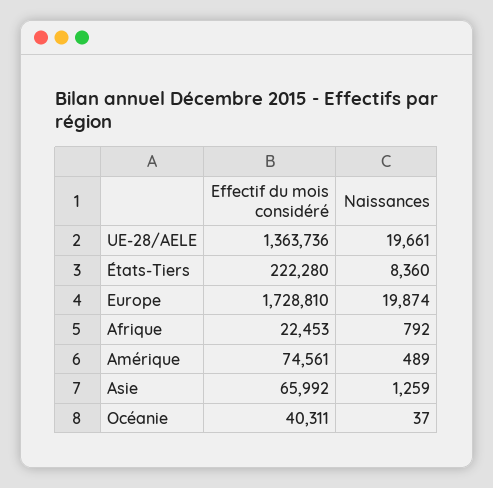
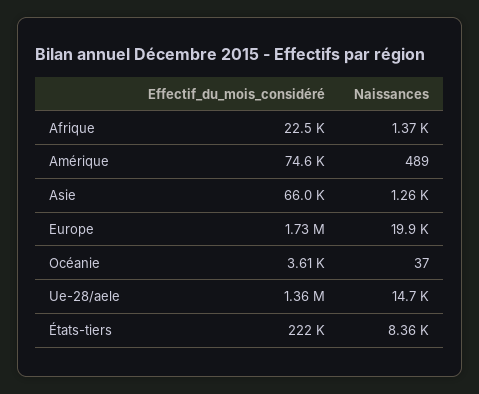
Naissances, UE-28/AELE: 19661 -> 14700
Naissances, Afrique: 792 -> 1370
Effectif du mois considéré, Océanie: 40311 -> 3610

